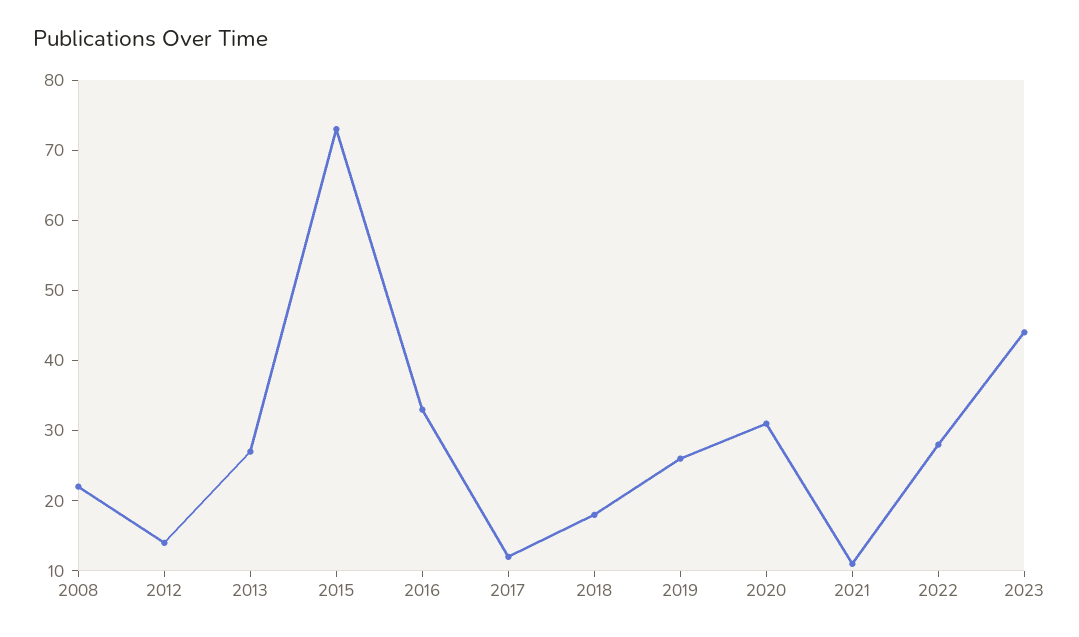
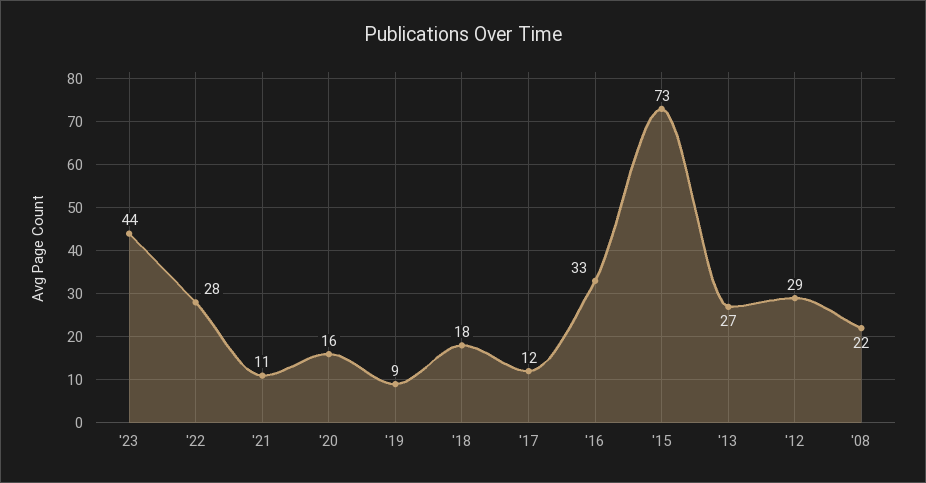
2012: 15 -> 29
2019: 25 -> 9
2020: 30 -> 16

